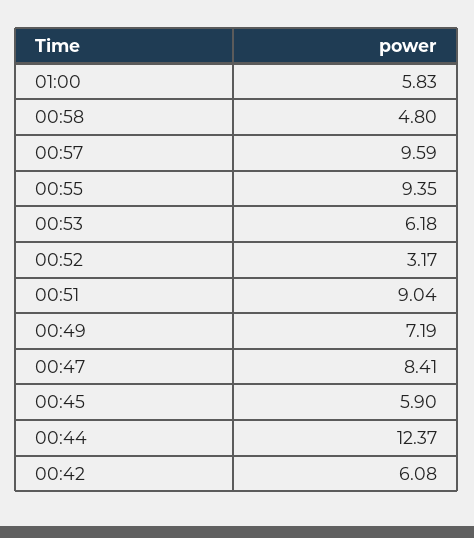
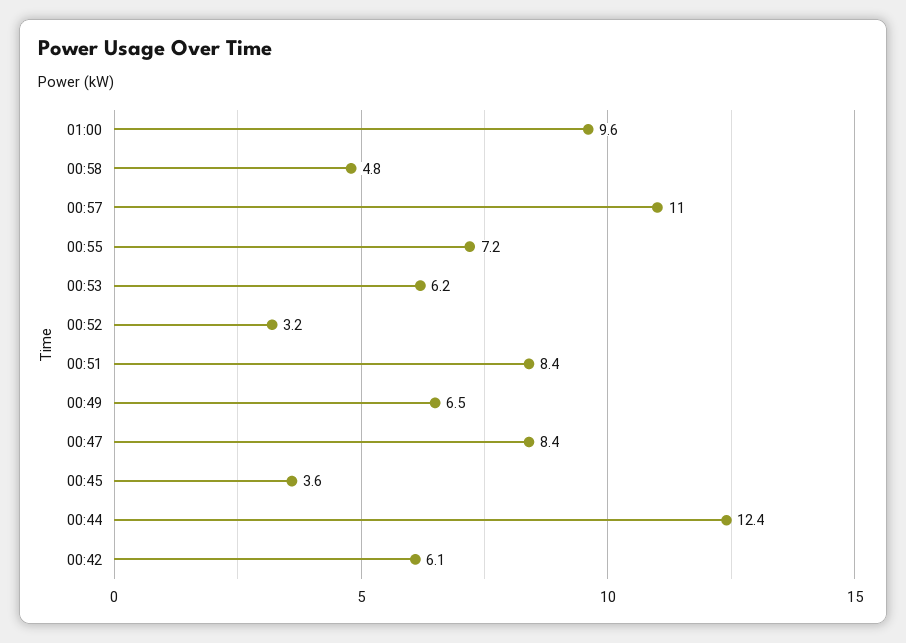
01:00: 5.83 -> 9.6
00:57: 9.59 -> 11
00:55: 9.35 -> 7.2
00:51: 9.04 -> 8.4
00:49: 7.19 -> 6.5
00:45: 5.9 -> 3.6

